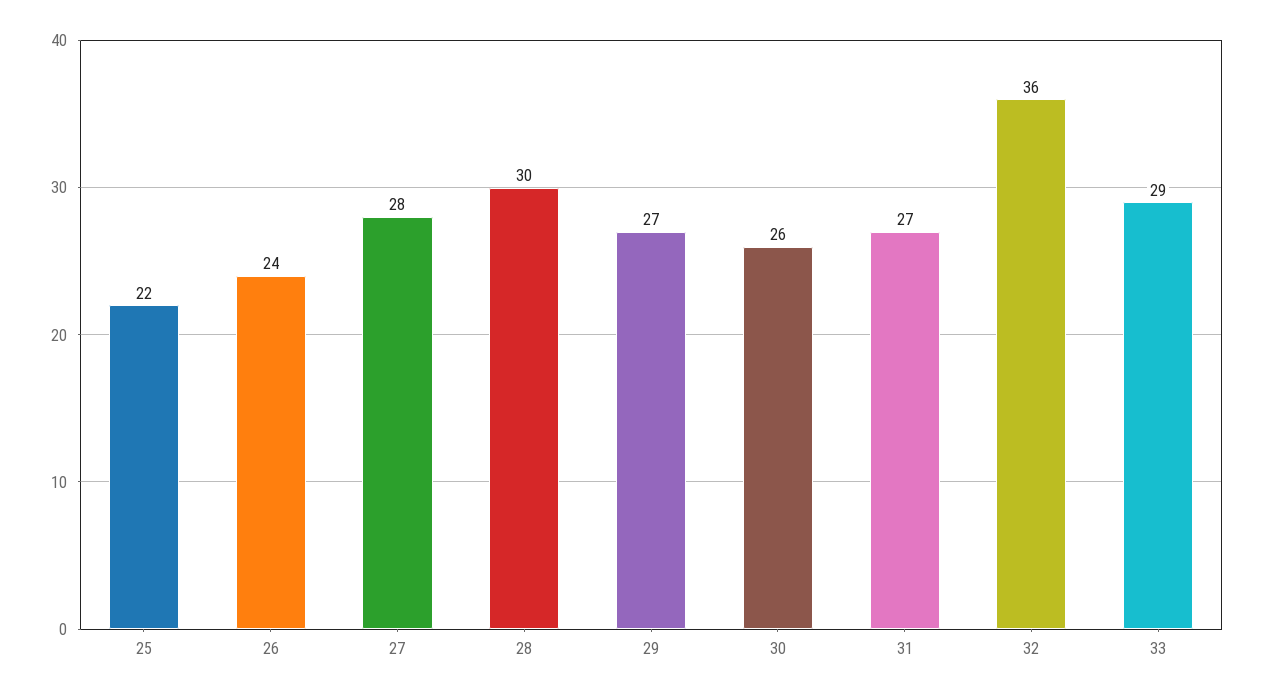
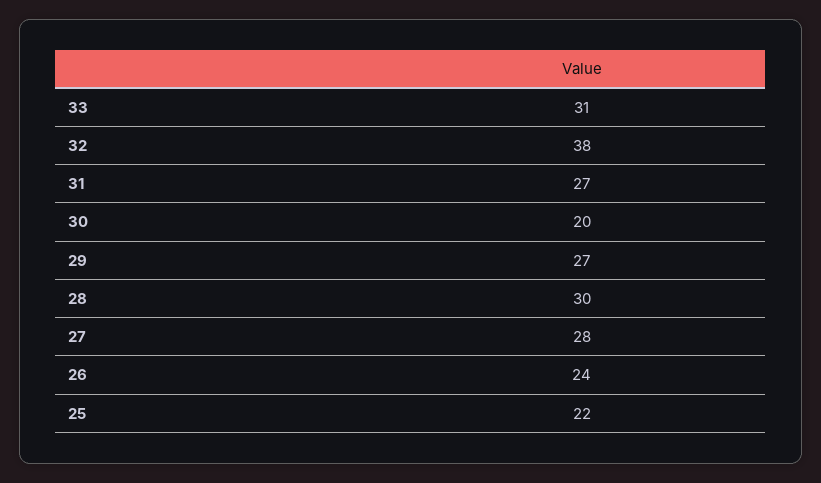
30: 26 -> 20
32: 36 -> 38
33: 29 -> 31

